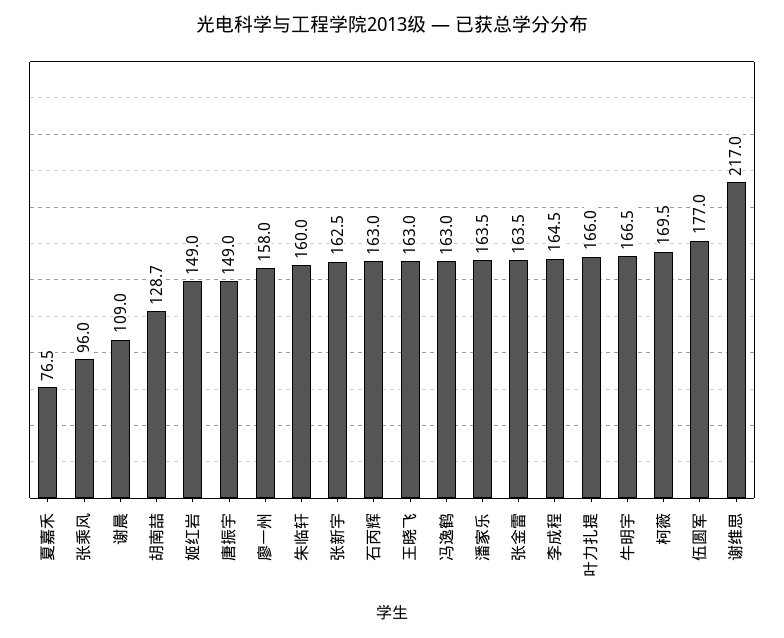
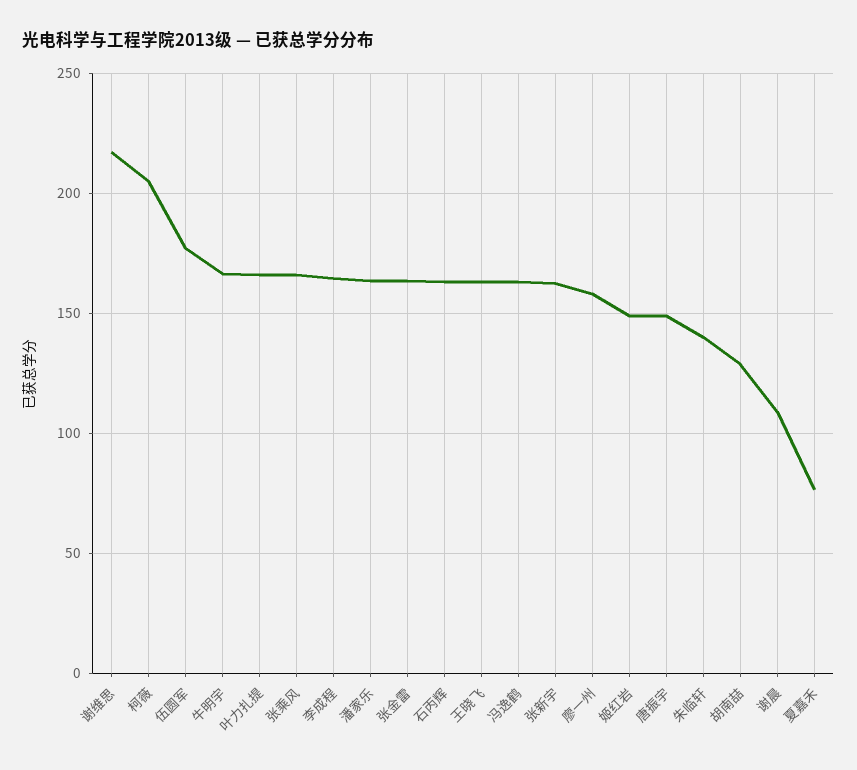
张乘风: 96 -> 165
朱临轩: 160 -> 140
柯薇: 169.5 -> 205

